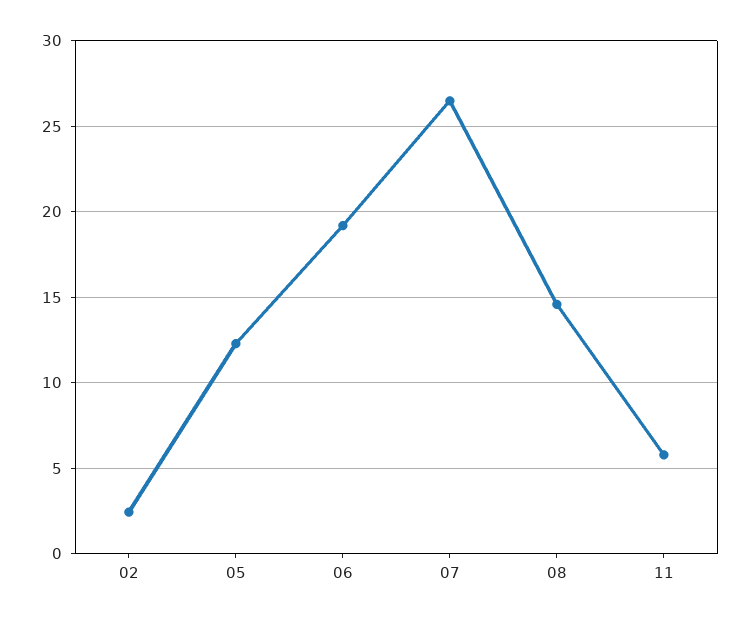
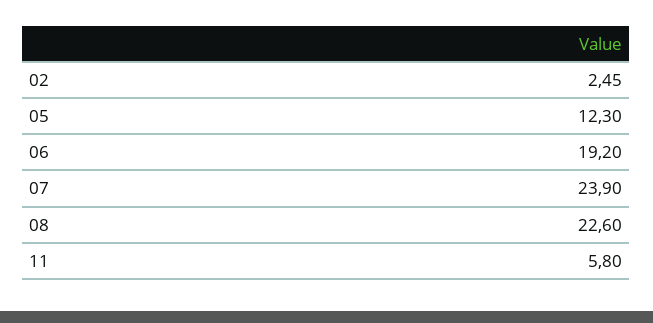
07: 26.5 -> 23.9
08: 14.5 -> 22.6

